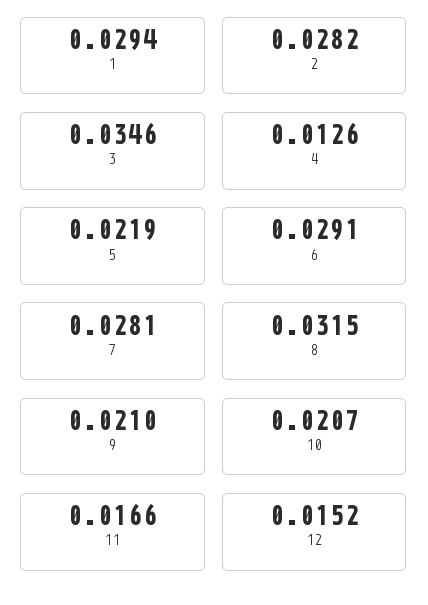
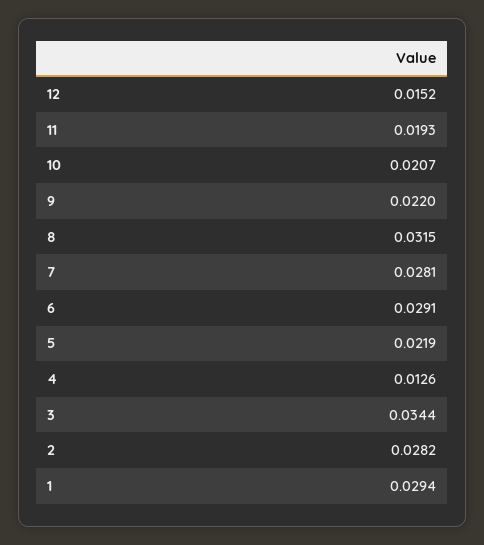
3: 0.0346 -> 0.0344
9: 0.021 -> 0.022
11: 0.0166 -> 0.0193

